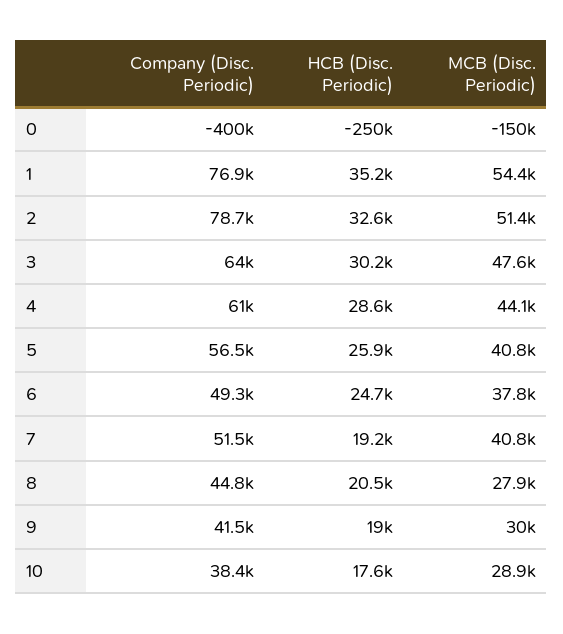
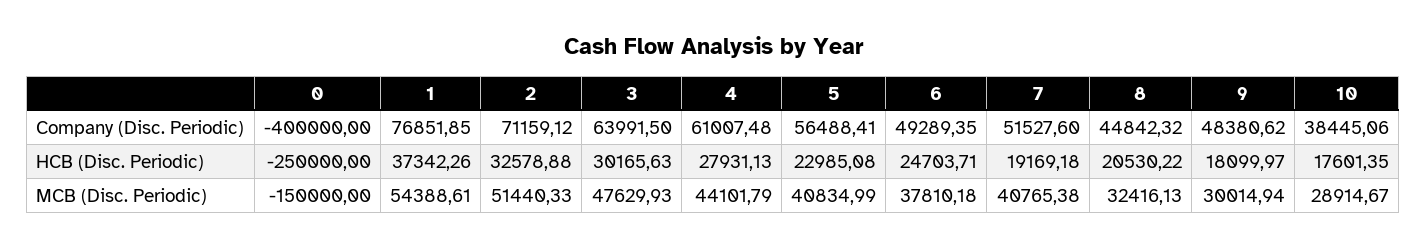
HCB (Disc. Periodic), 1: 35200 -> 37342.26
Company (Disc. Periodic), 2: 78700 -> 71159.12
HCB (Disc. Periodic), 4: 28600 -> 27931.13
HCB (Disc. Periodic), 5: 25900 -> 22985.08
MCB (Disc. Periodic), 8: 27900 -> 32416.13
Company (Disc. Periodic), 9: 41500 -> 48380.62
HCB (Disc. Periodic), 9: 19000 -> 18099.97

